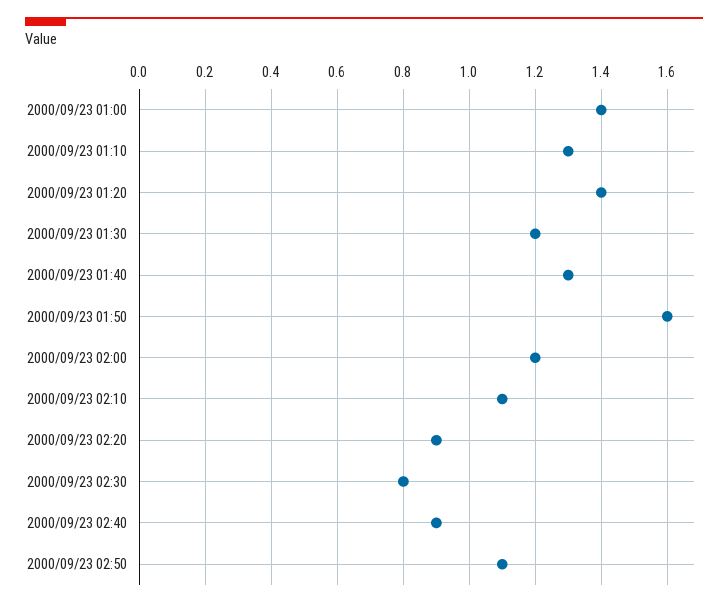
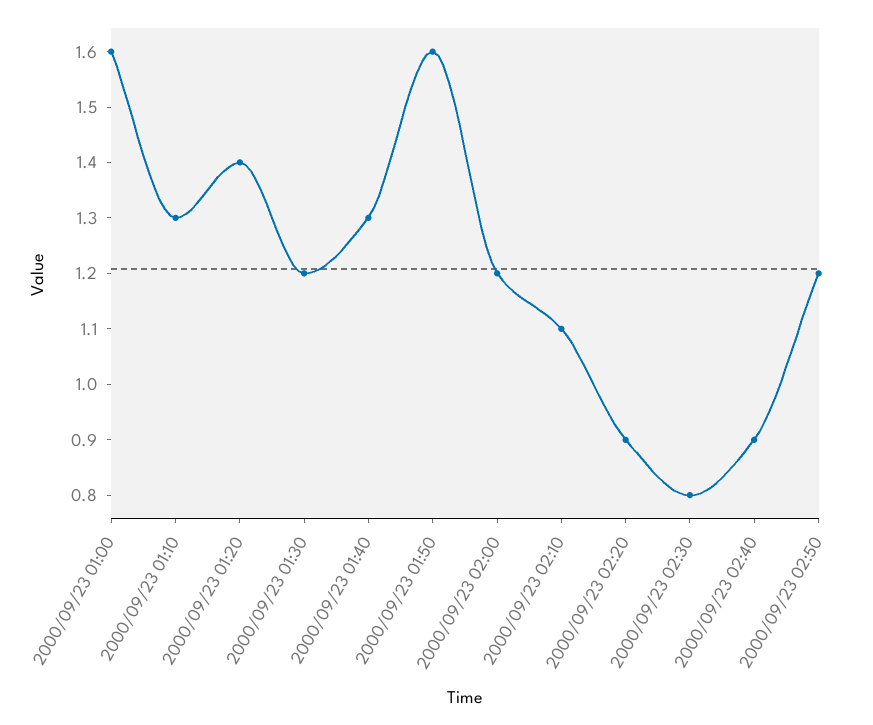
2000/09/23 01:00: 1.4 -> 1.6
2000/09/23 02:50: 1.1 -> 1.2

